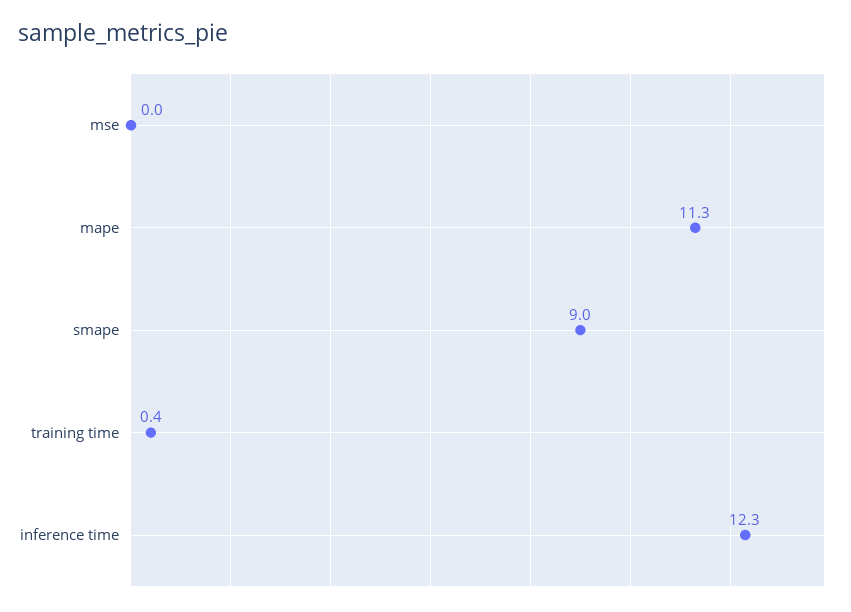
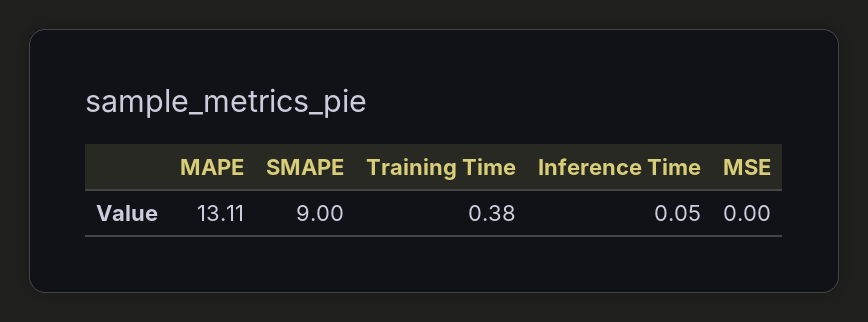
mape: 11.3 -> 13.11
inference time: 12.3 -> 0.05

